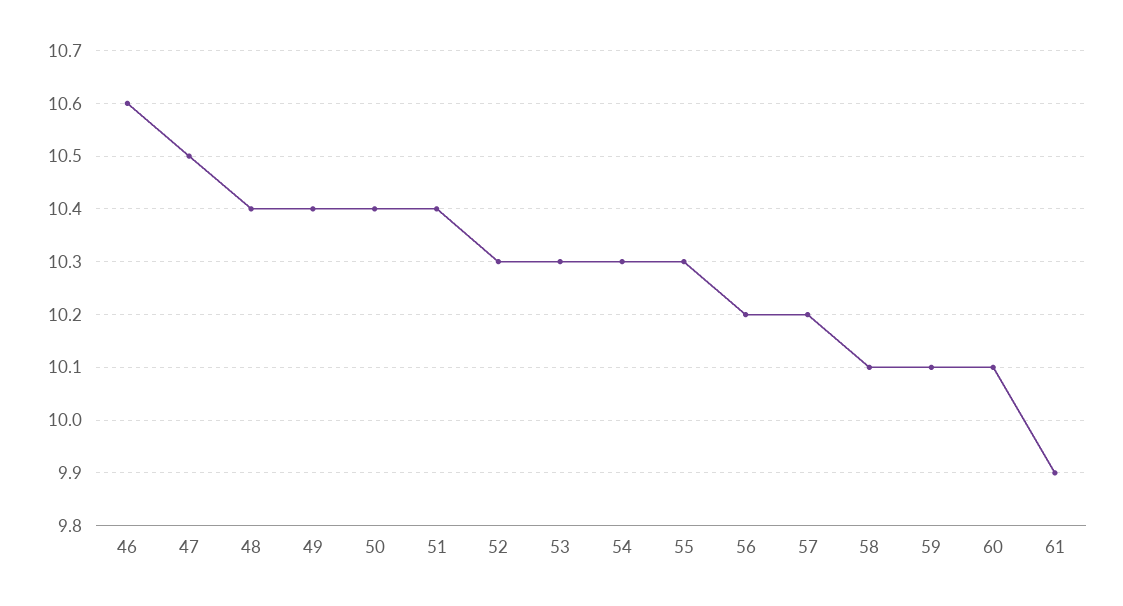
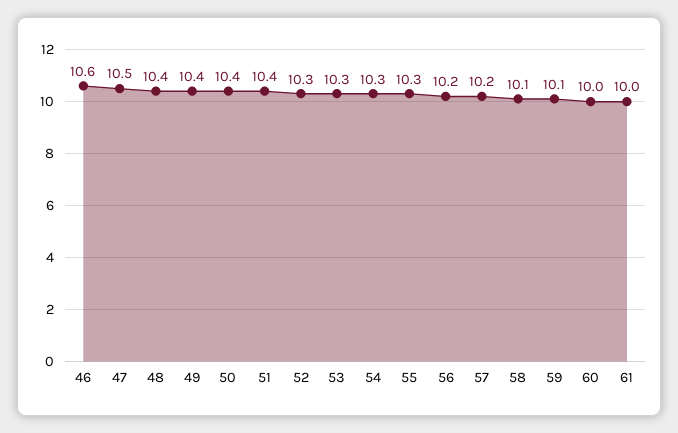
60: 10.1 -> 10
61: 9.9 -> 10

